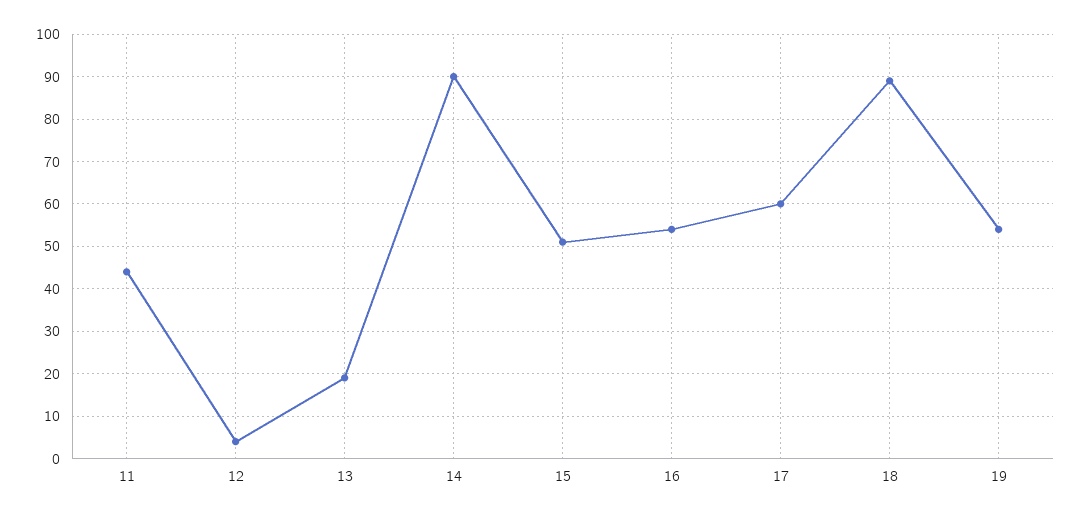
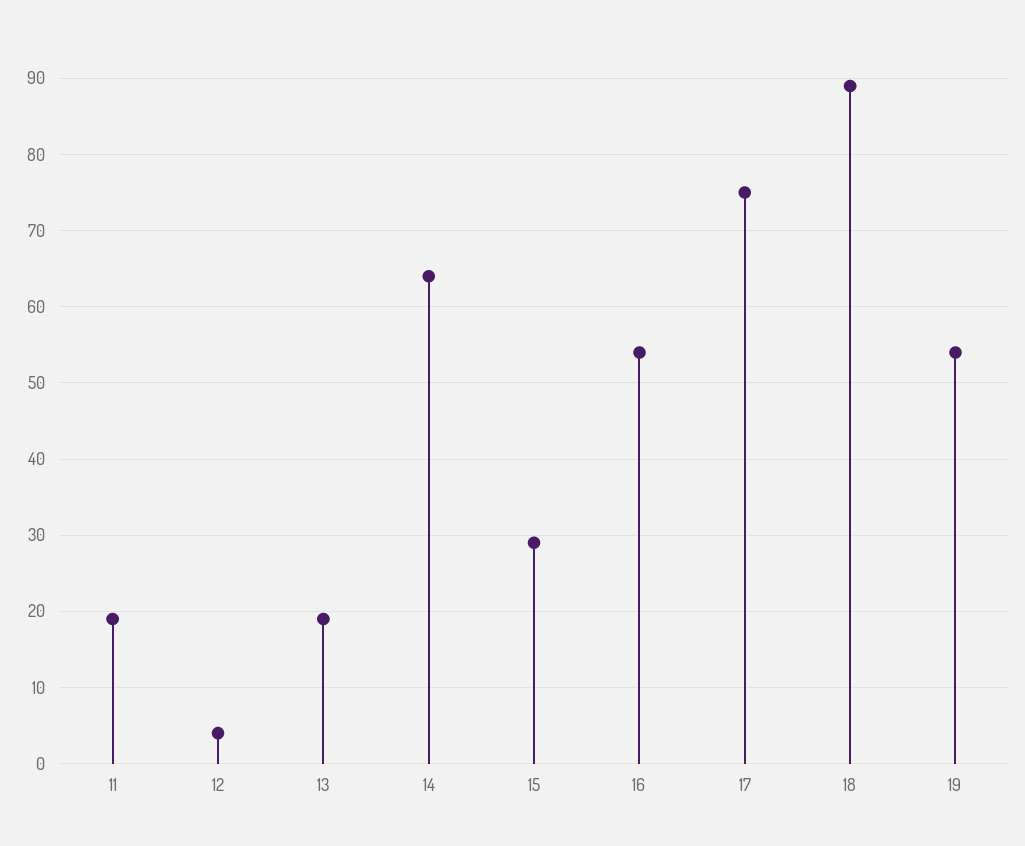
11: 45 -> 19
14: 90 -> 64
15: 50 -> 29
17: 60 -> 75

